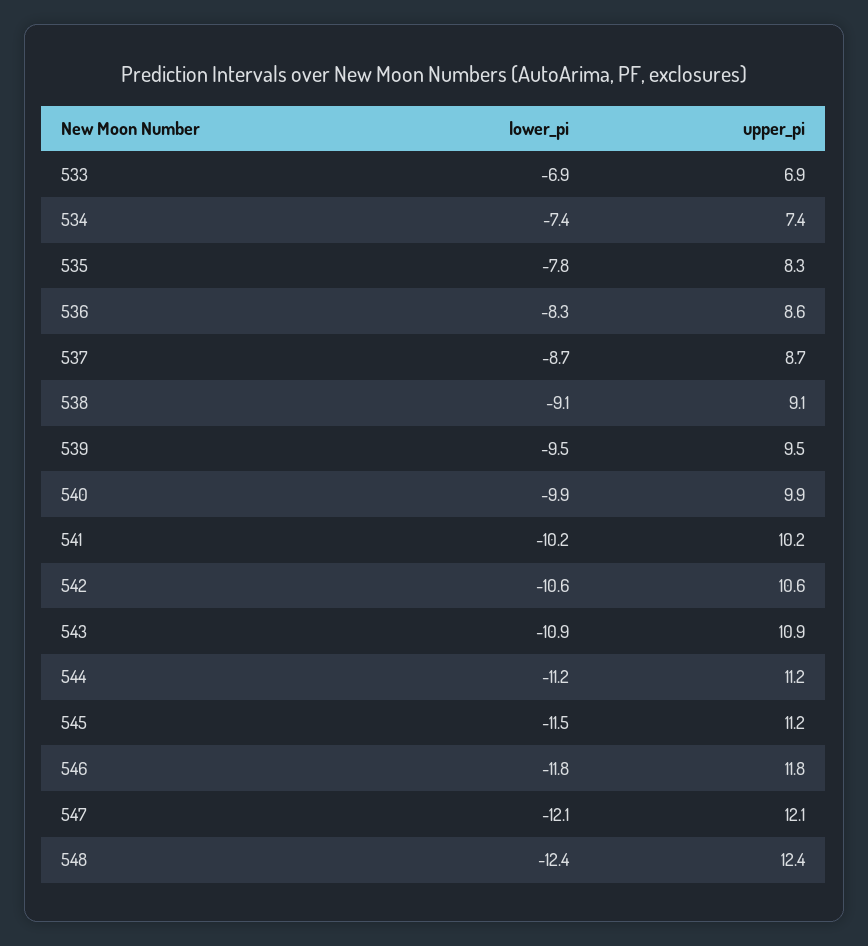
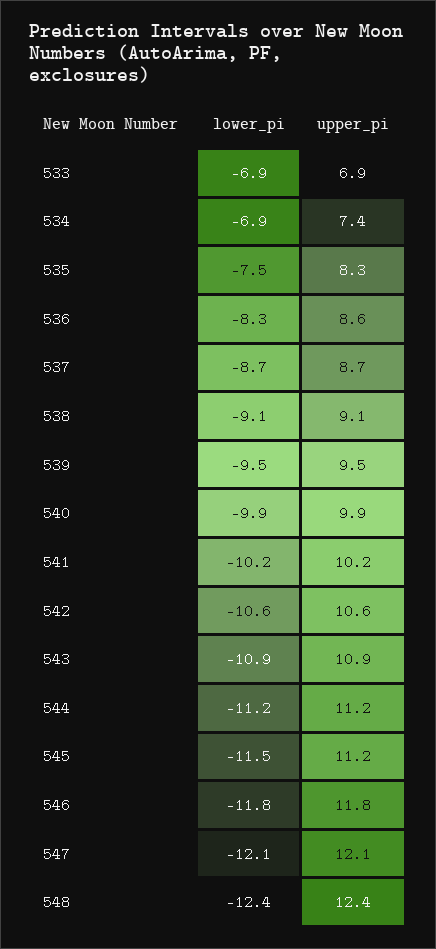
lower_pi, 534: -7.4 -> -6.9
lower_pi, 535: -7.8 -> -7.5

